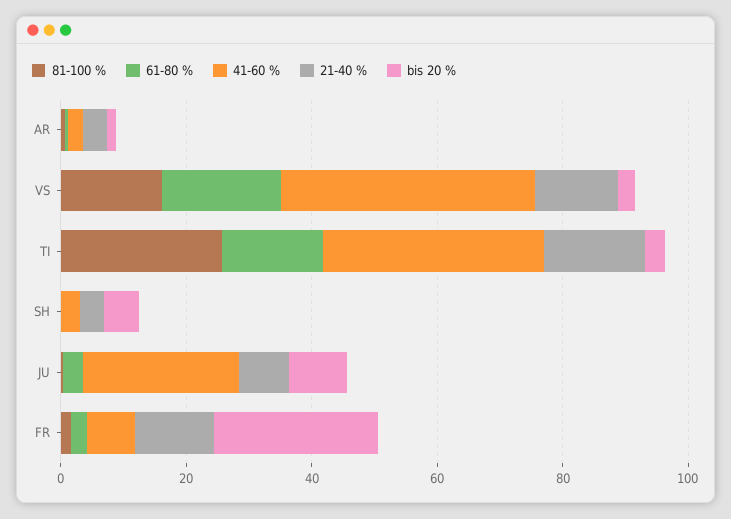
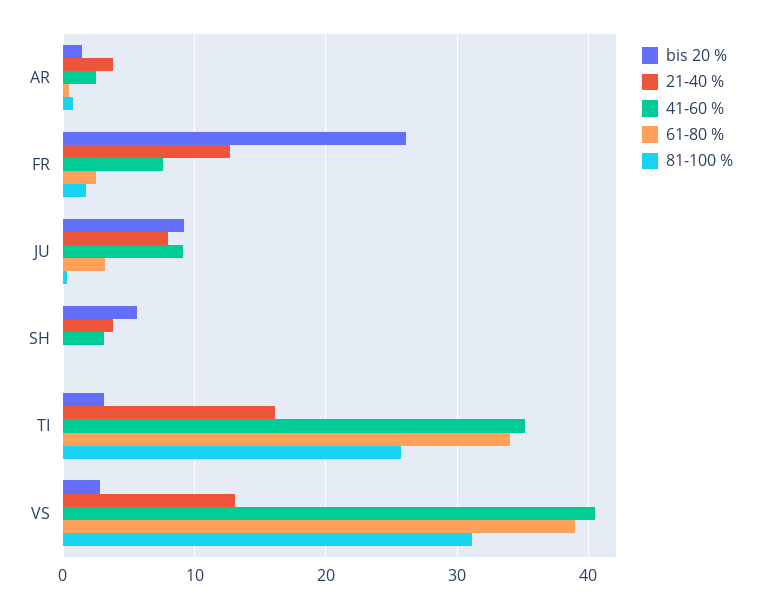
81-100 %, VS: 15 -> 31
61-80 %, VS: 20 -> 39
61-80 %, TI: 15 -> 34
41-60 %, JU: 25 -> 9

